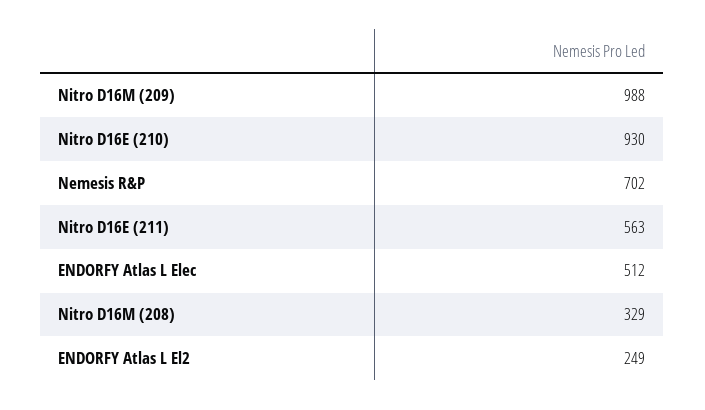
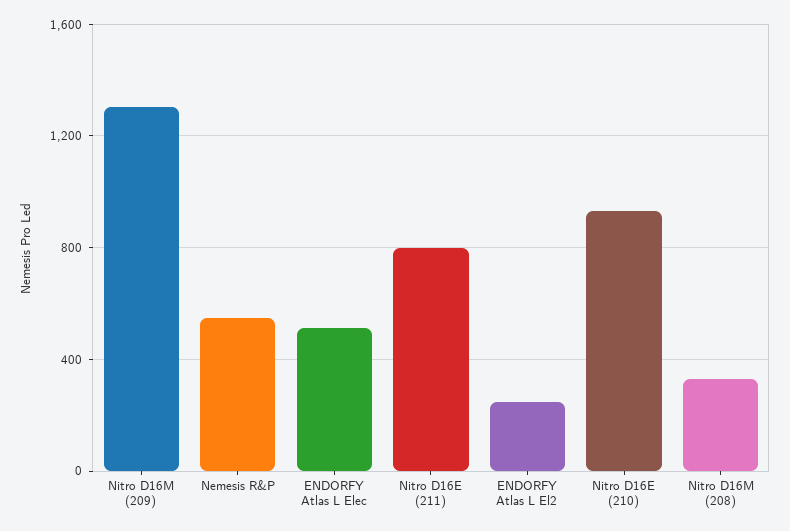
Nitro D16M (209): 988 -> 1300
Nemesis R&P: 702 -> 550
Nitro D16E (211): 563 -> 800

